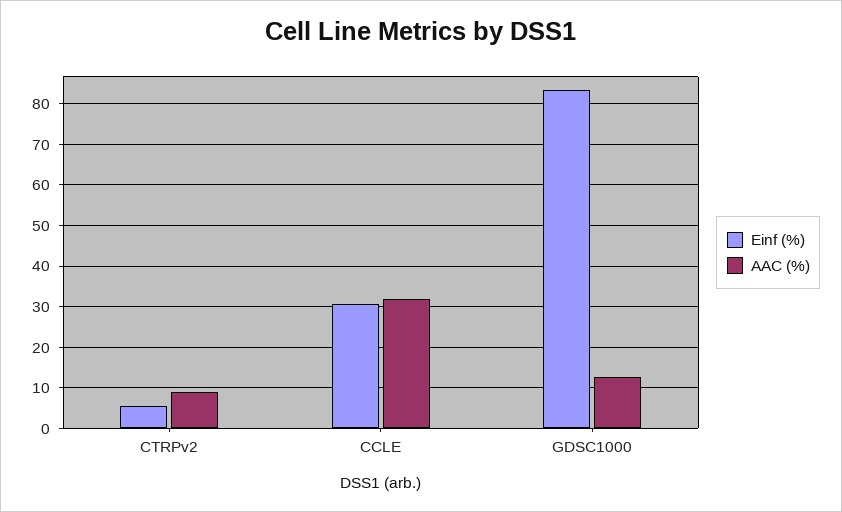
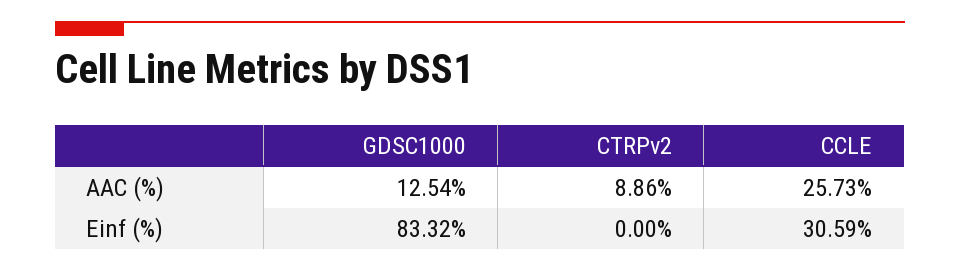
Einf (%), CTRPv2: 6 -> 0
AAC (%), CCLE: 32 -> 25.73

